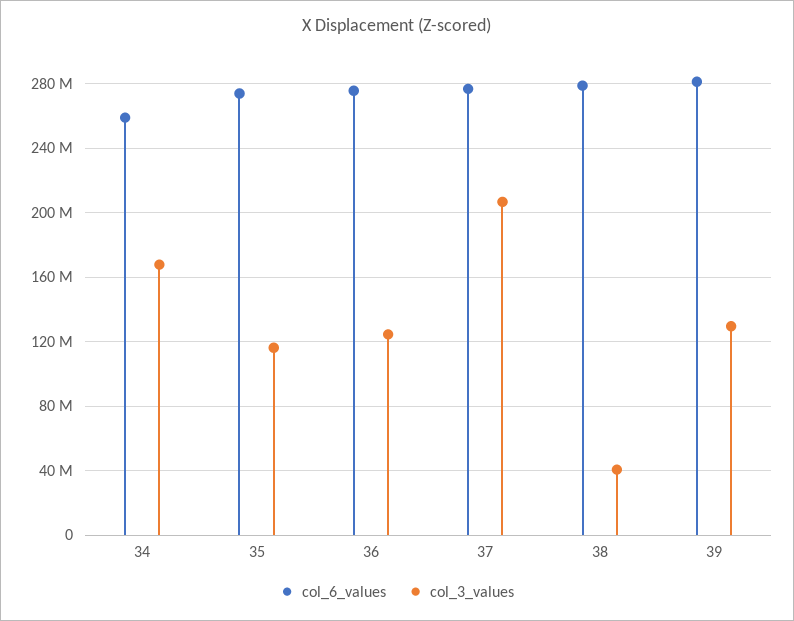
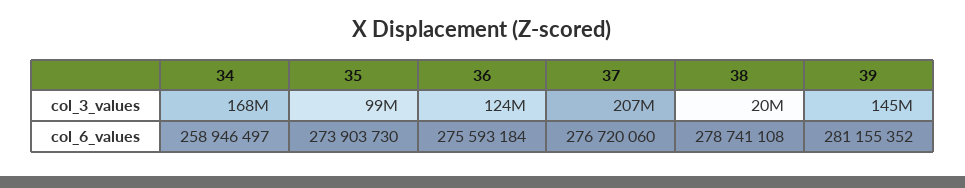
col_3_values, 35: 115000000 -> 99000000
col_3_values, 38: 40000000 -> 20000000
col_3_values, 39: 130000000 -> 145000000

